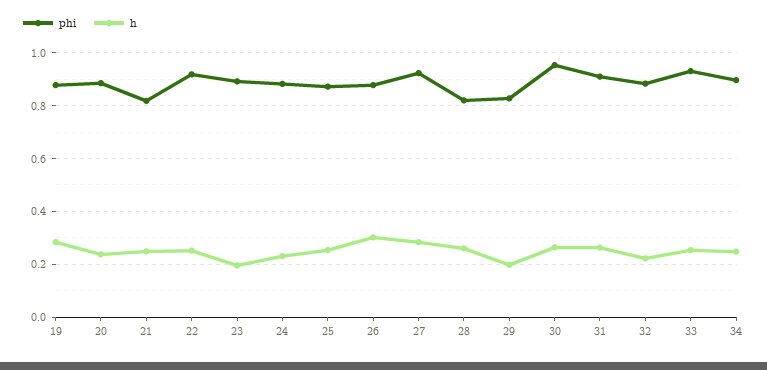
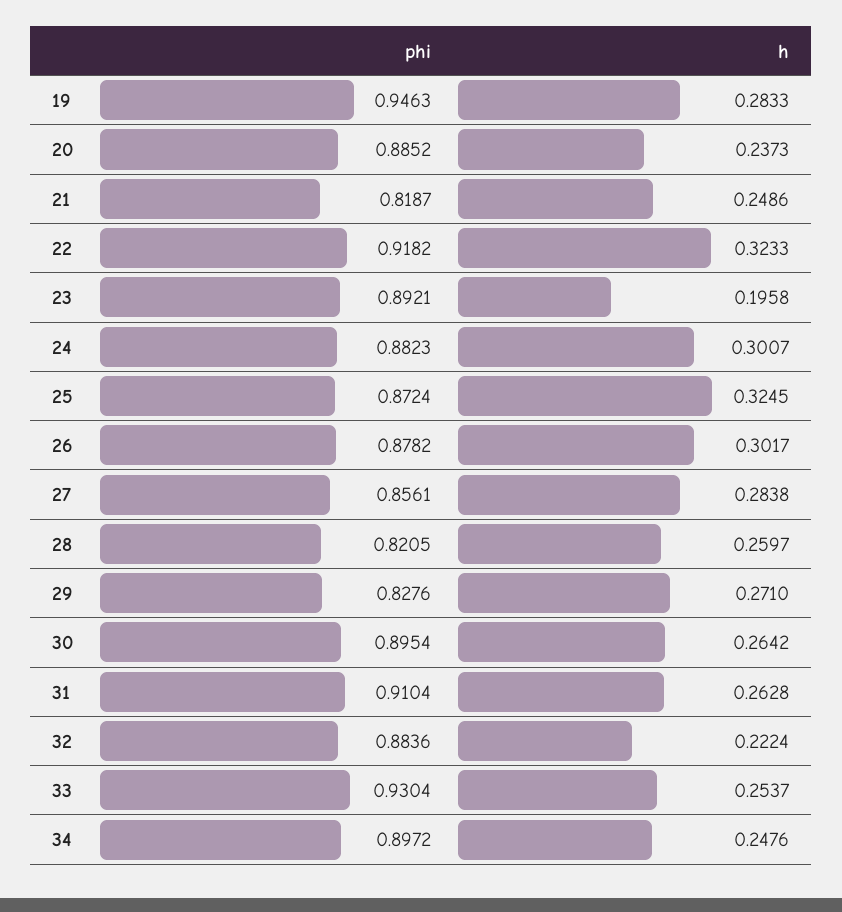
phi, 19: 0.875 -> 0.9463
h, 22: 0.25 -> 0.3233
h, 24: 0.225 -> 0.3007
h, 25: 0.25 -> 0.3245
phi, 27: 0.925 -> 0.8561
h, 29: 0.2 -> 0.271
phi, 30: 0.95 -> 0.8954

